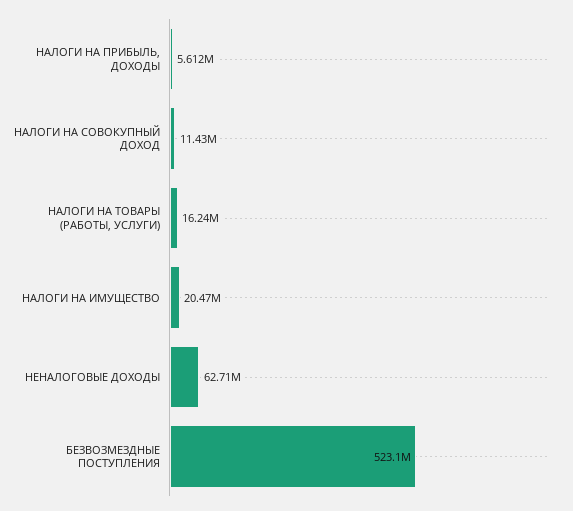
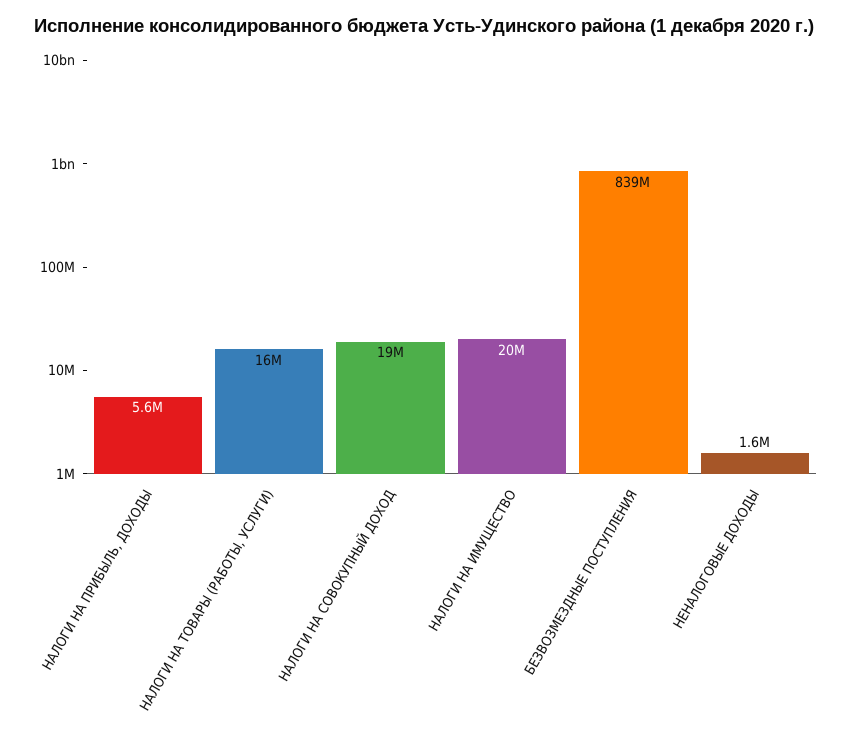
НАЛОГИ НА СОВОКУПНЫЙ ДОХОД: 11430000 -> 19000000
НЕНАЛОГОВЫЕ ДОХОДЫ: 62710000 -> 1600000
БЕЗВОЗМЕЗДНЫЕ ПОСТУПЛЕНИЯ: 523100000 -> 839000000

